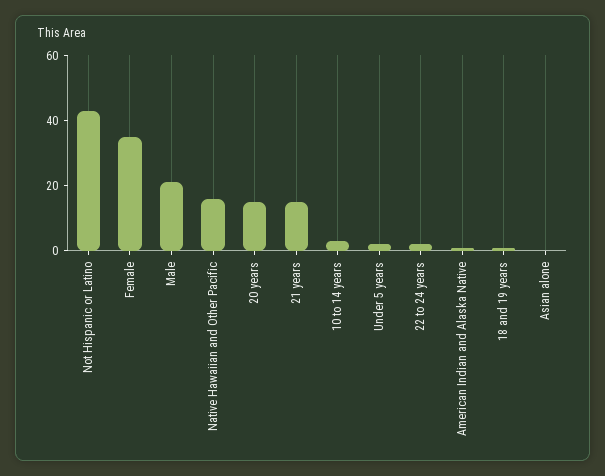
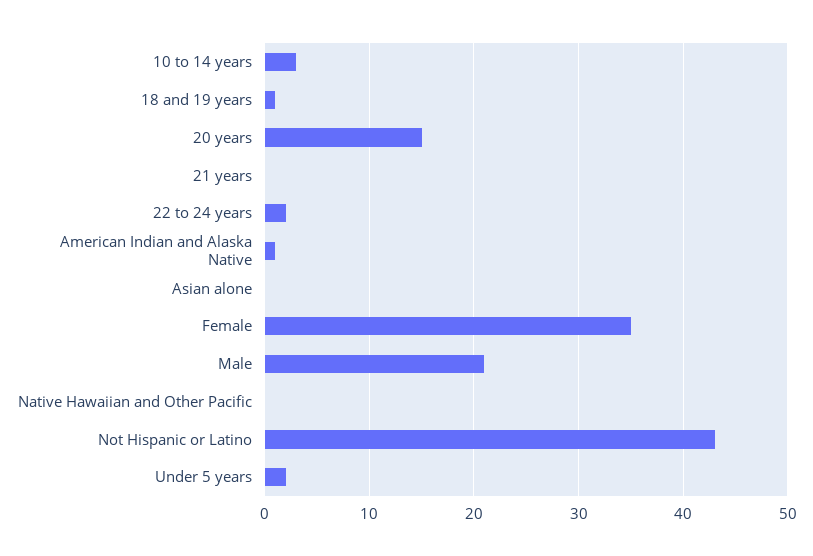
Native Hawaiian and Other Pacific: 15 -> 0
21 years: 15 -> 0

